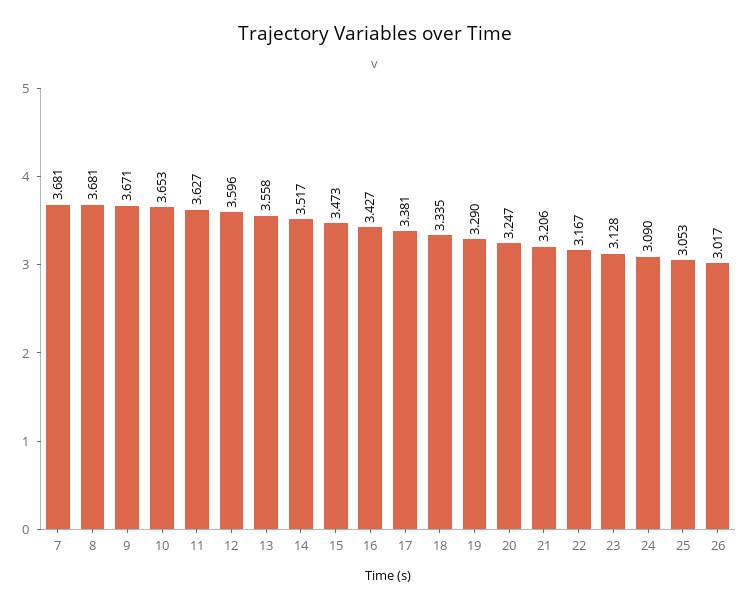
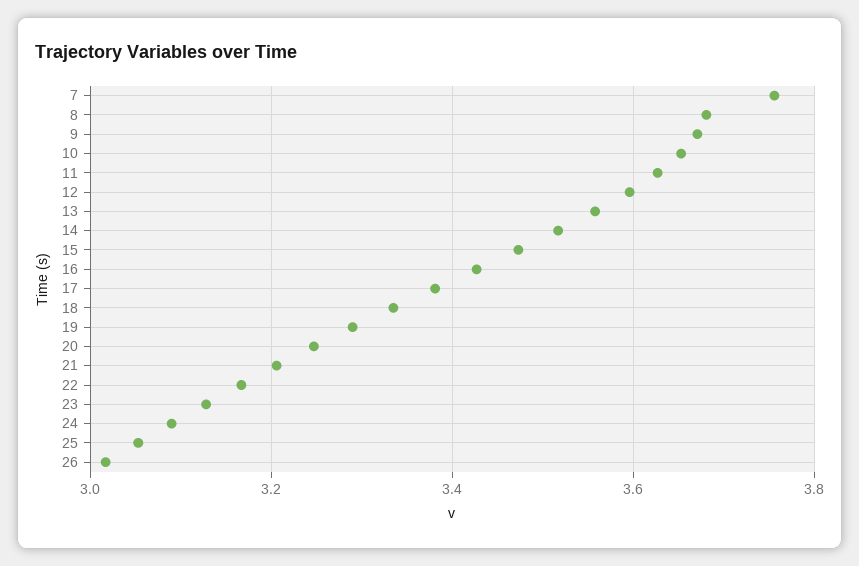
7: 3.681 -> 3.76

